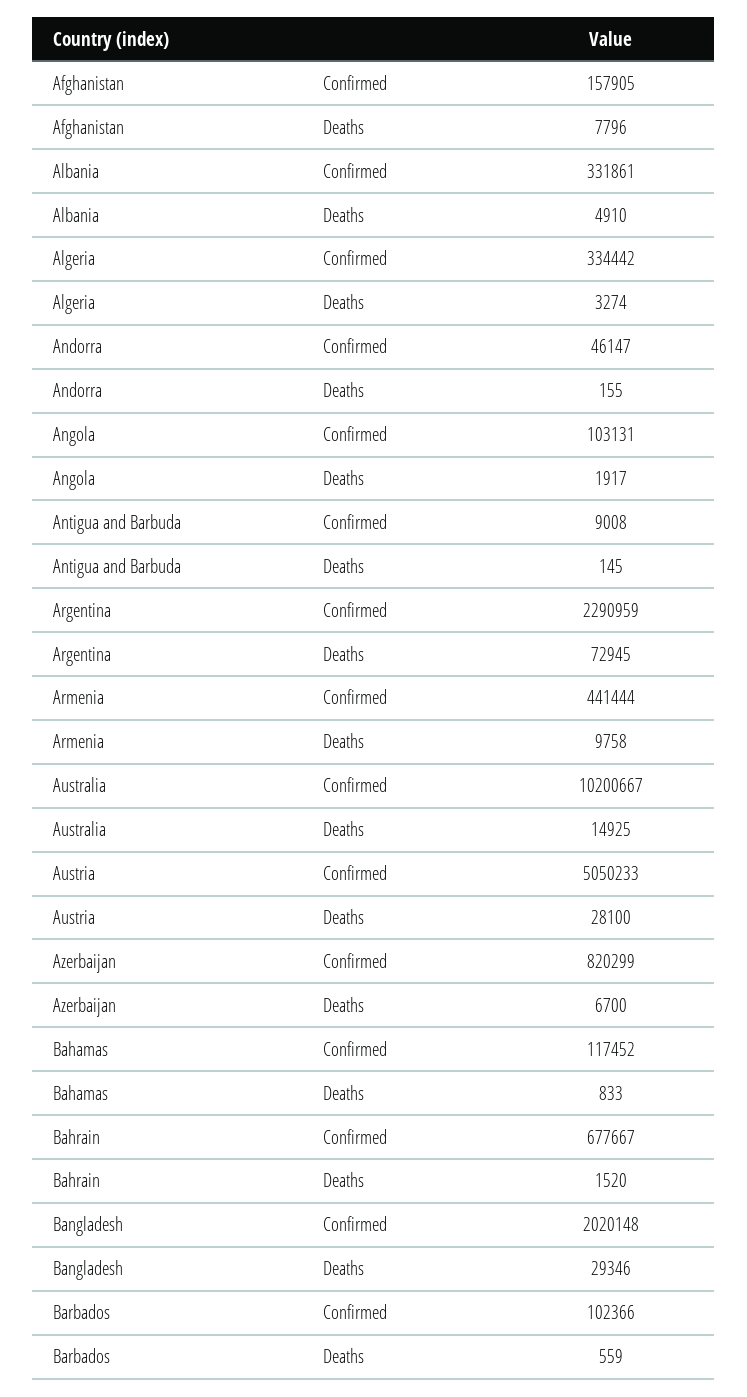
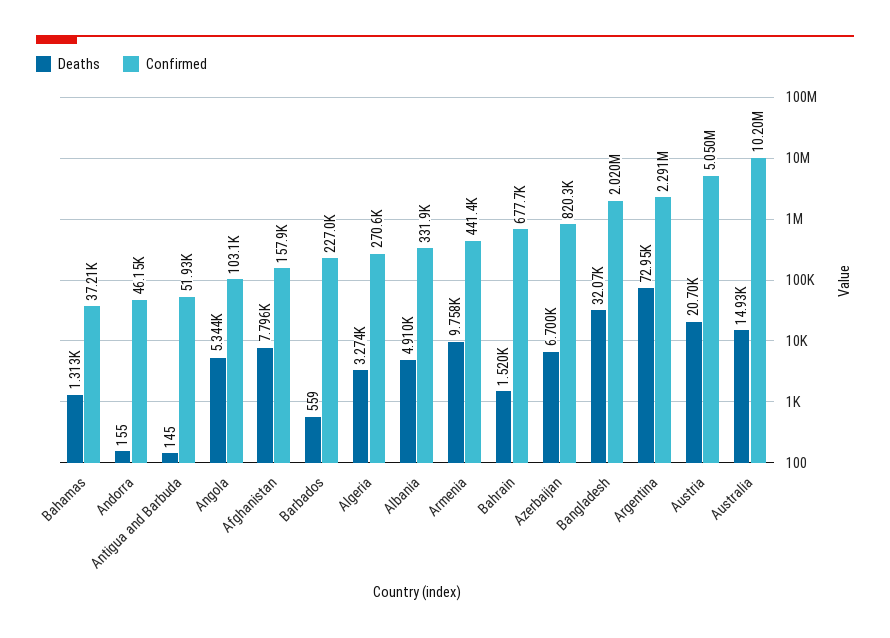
Confirmed, Algeria: 334442 -> 270600
Deaths, Angola: 1917 -> 5344
Confirmed, Antigua and Barbuda: 9008 -> 51930
Deaths, Austria: 28100 -> 20700
Confirmed, Bahamas: 117452 -> 37210
Deaths, Bahamas: 833 -> 1313
Deaths, Bangladesh: 29346 -> 32070
Confirmed, Barbados: 102366 -> 227000

